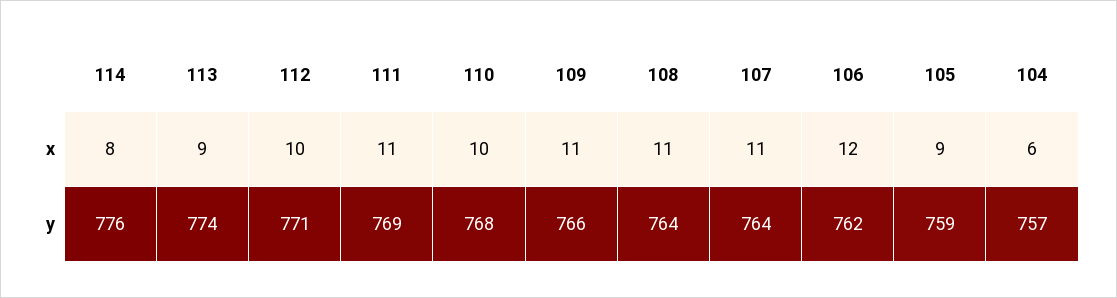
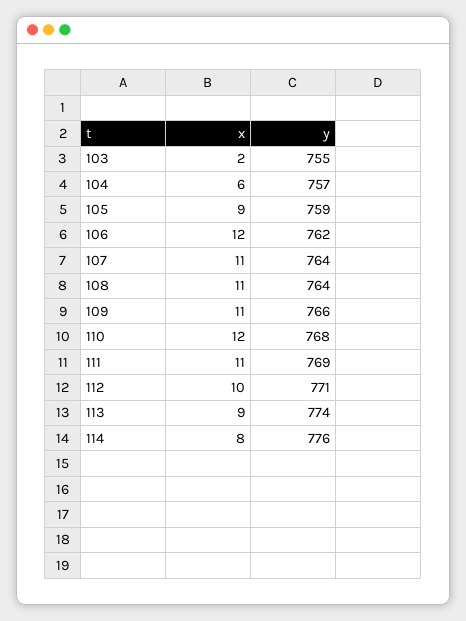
110, x: 10 -> 12
103, x: none -> 2
103, y: none -> 755

